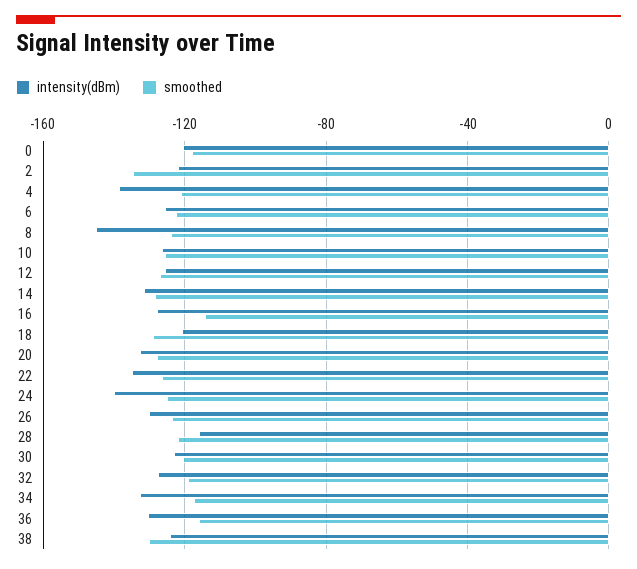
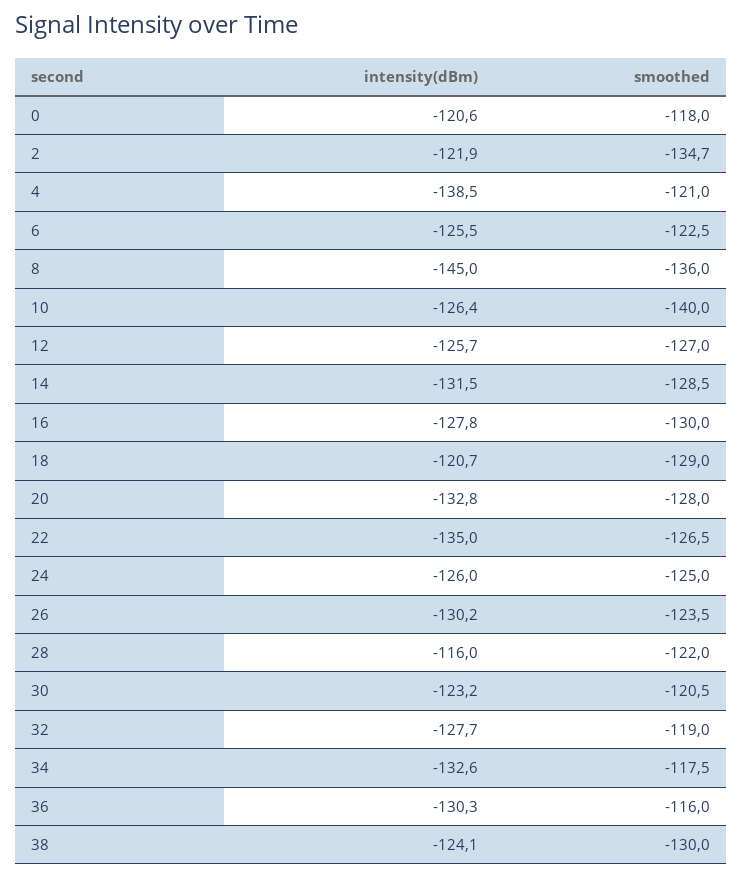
smoothed, 8: -125 -> -136
smoothed, 10: -125 -> -140
smoothed, 16: -115 -> -130
intensity(dBm), 24: -140 -> -126

